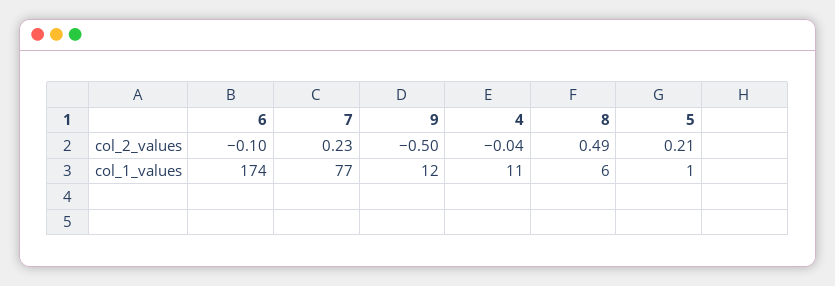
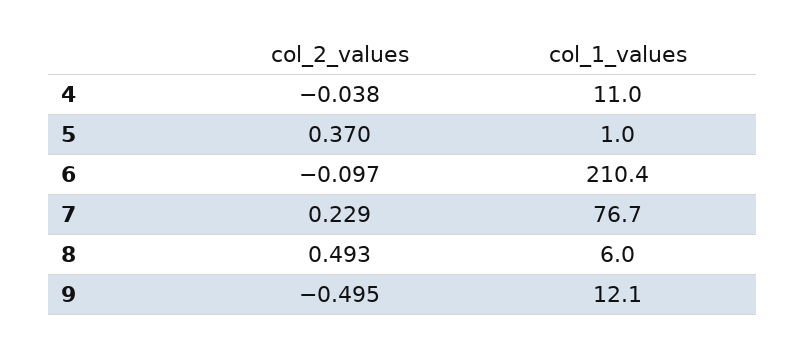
5, col_2_values: 0.21 -> 0.37
6, col_1_values: 174 -> 210.4

